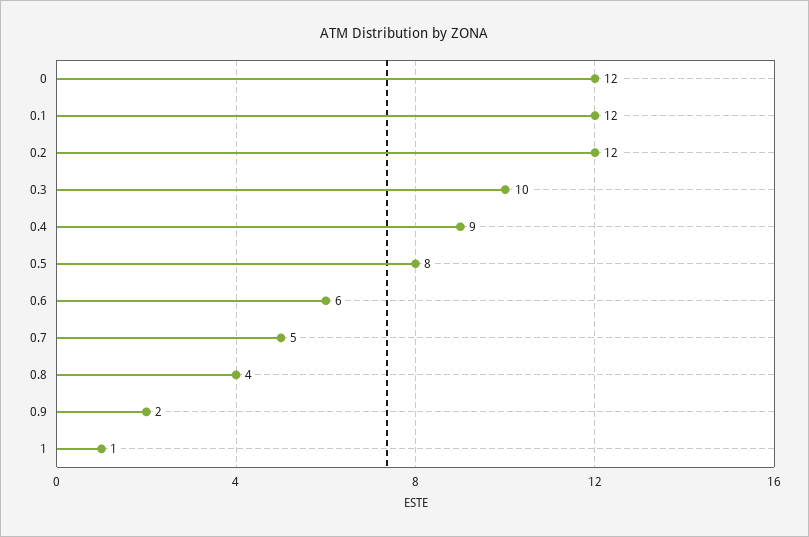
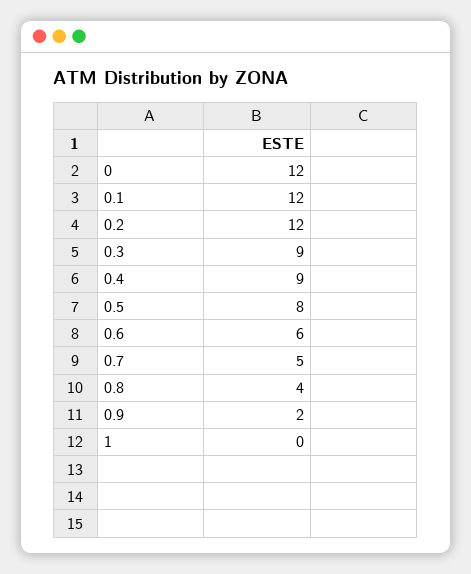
0.3: 10 -> 9
1: 1 -> 0

